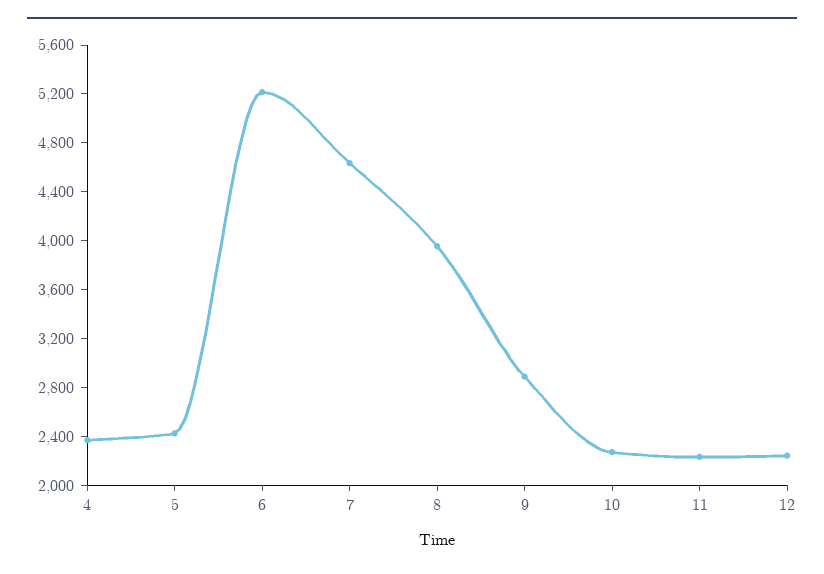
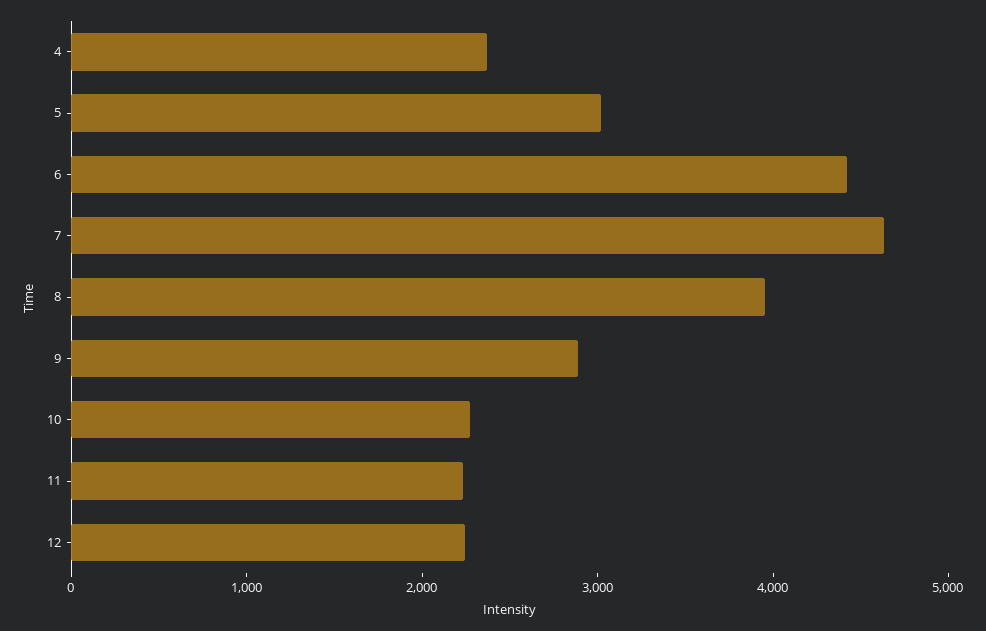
5: 2400 -> 3000
6: 5200 -> 4400

